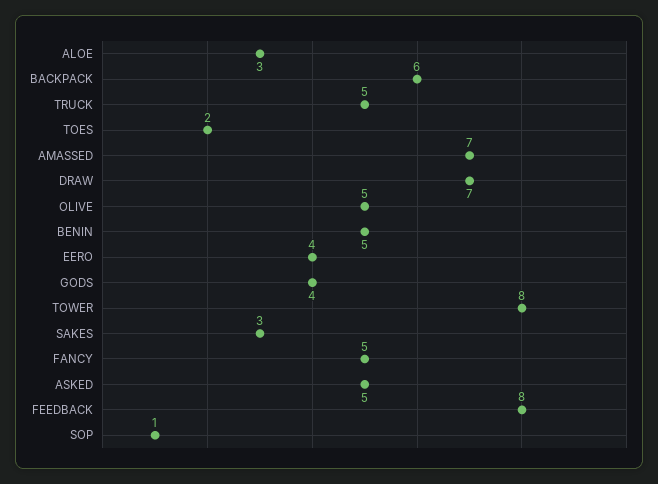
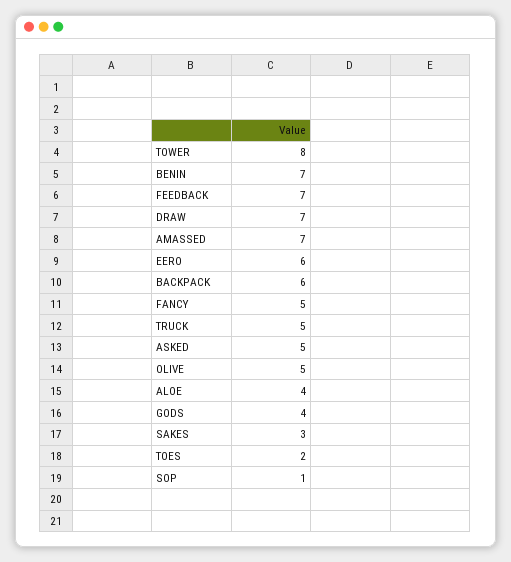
ALOE: 3 -> 4
BENIN: 5 -> 7
EERO: 4 -> 6
FEEDBACK: 8 -> 7

